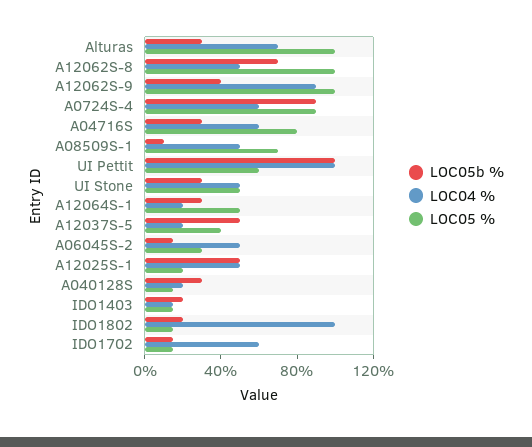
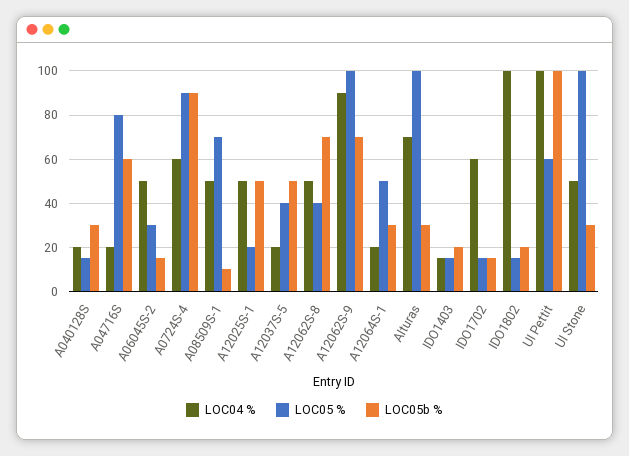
LOC05 %, A12062S-8: 100 -> 40
LOC05b %, A12062S-9: 40 -> 70
LOC05b %, A04716S: 30 -> 60
LOC04 %, A04716S: 60 -> 20
LOC05 %, UI Stone: 50 -> 100

